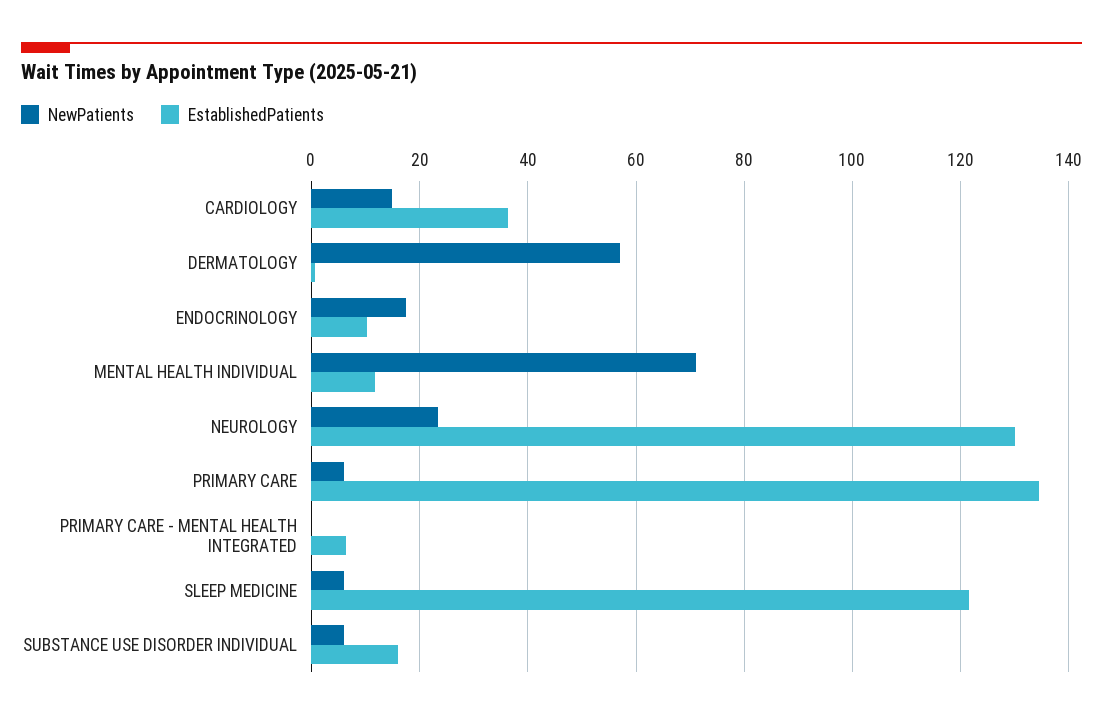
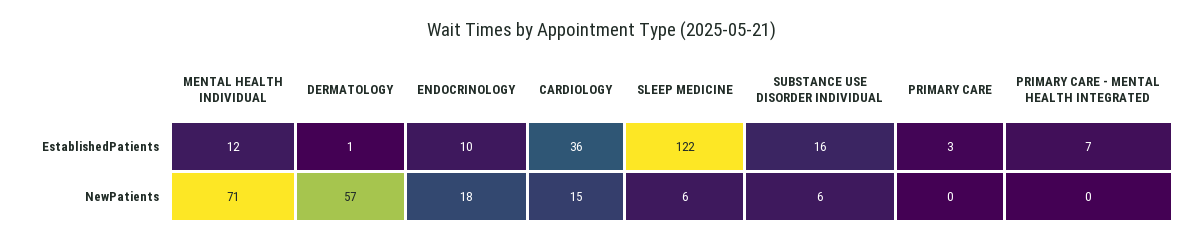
NewPatients, NEUROLOGY: 24 -> none
EstablishedPatients, NEUROLOGY: 130 -> none
NewPatients, PRIMARY CARE: 6 -> 0
EstablishedPatients, PRIMARY CARE: 134 -> 3

